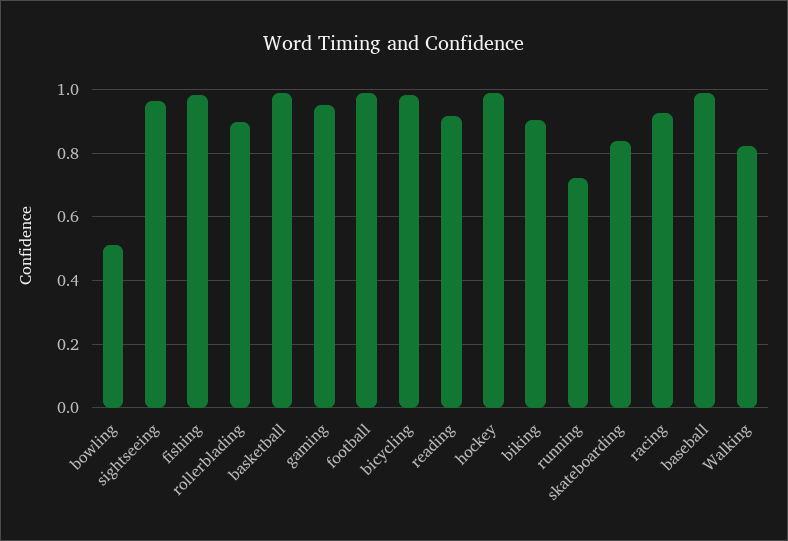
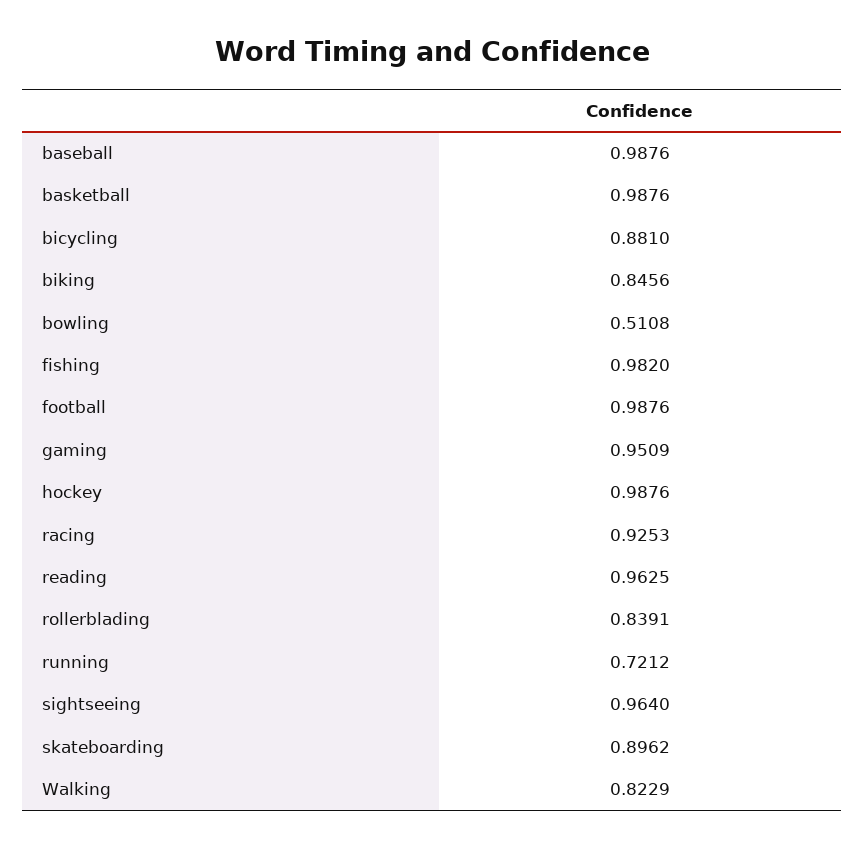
rollerblading: 0.9 -> 0.8391
bicycling: 0.98 -> 0.881
reading: 0.92 -> 0.9625
biking: 0.9 -> 0.8456
skateboarding: 0.84 -> 0.8962

